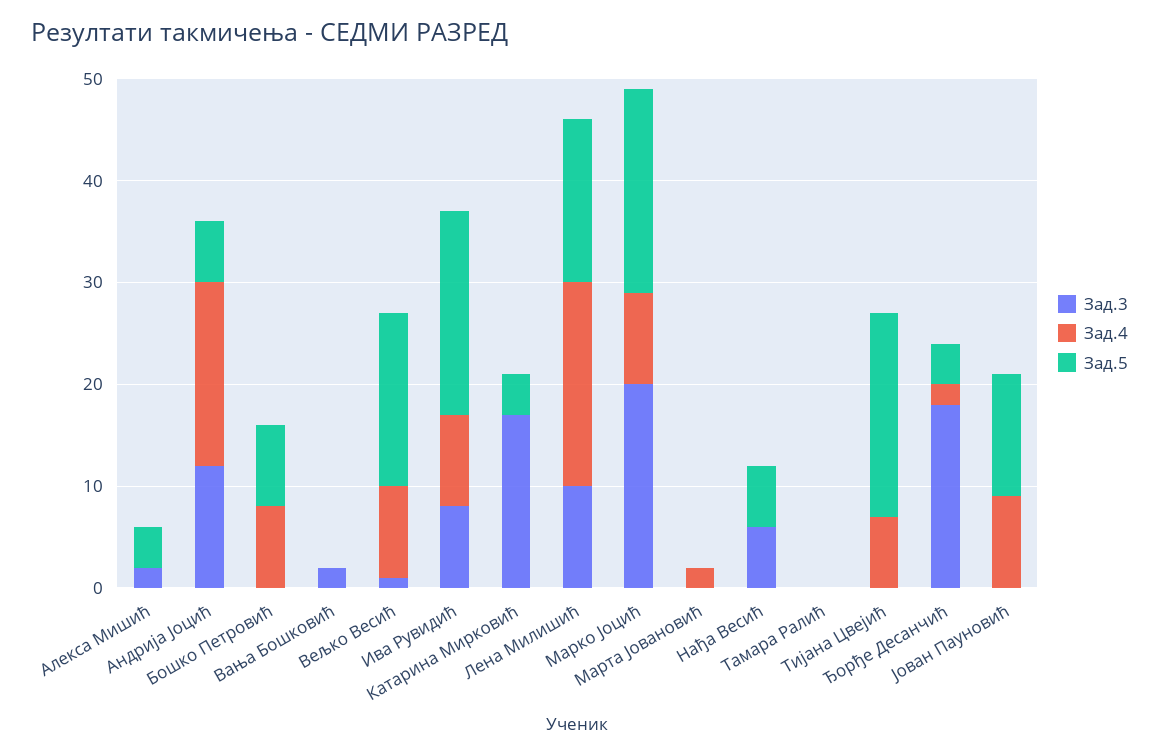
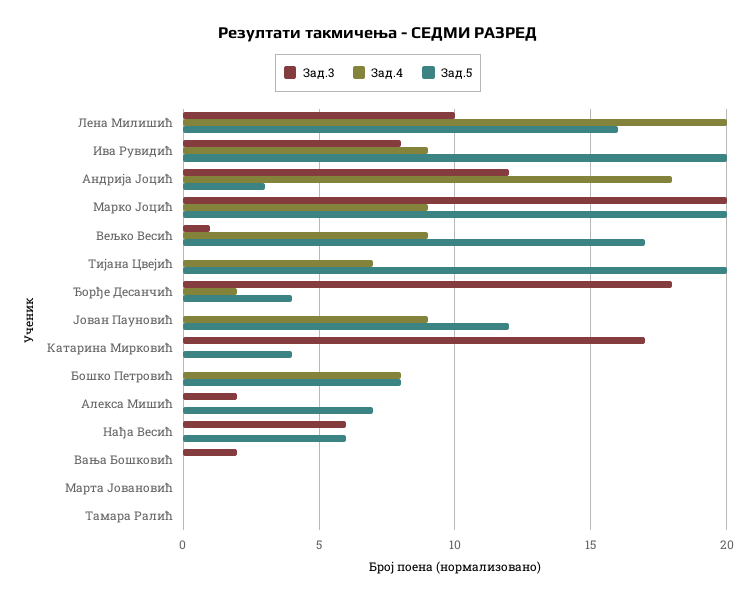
Зад.5, Алекса Мишић: 4 -> 7
Зад.5, Андрија Јоцић: 6 -> 3
Зад.4, Марта Јовановић: 2 -> 0

